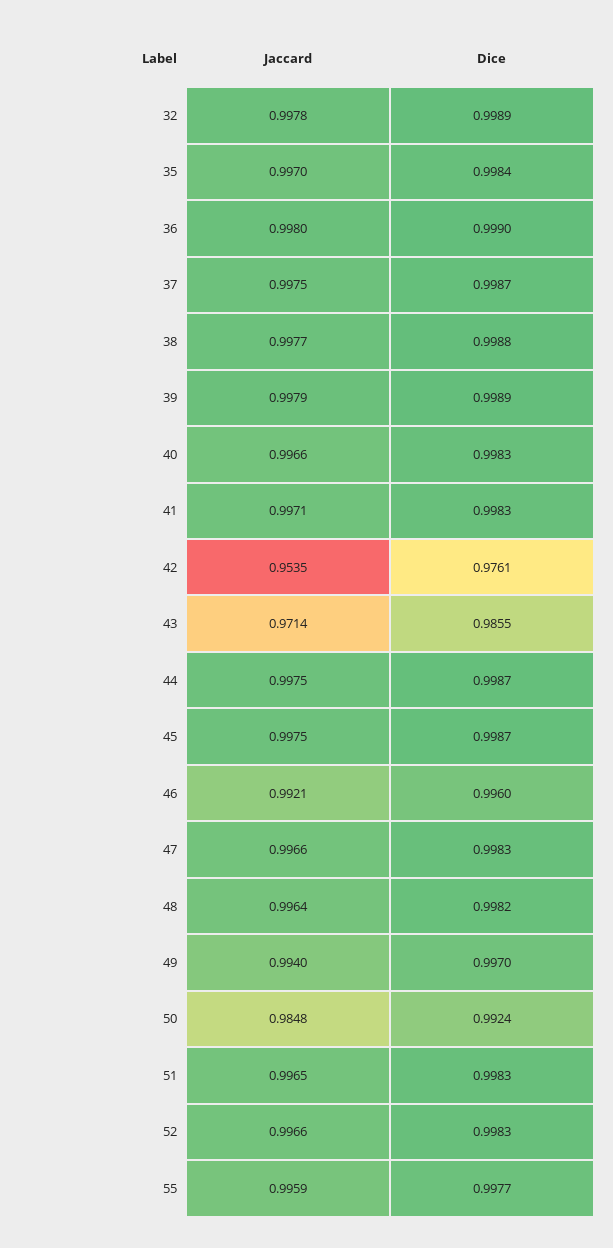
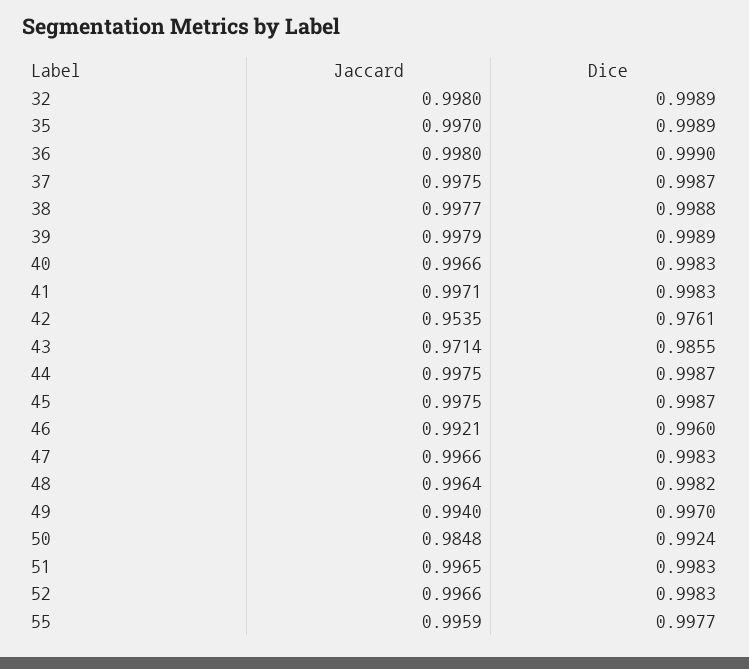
Jaccard, 32: 0.9978 -> 0.998
Dice, 35: 0.9984 -> 0.9989

